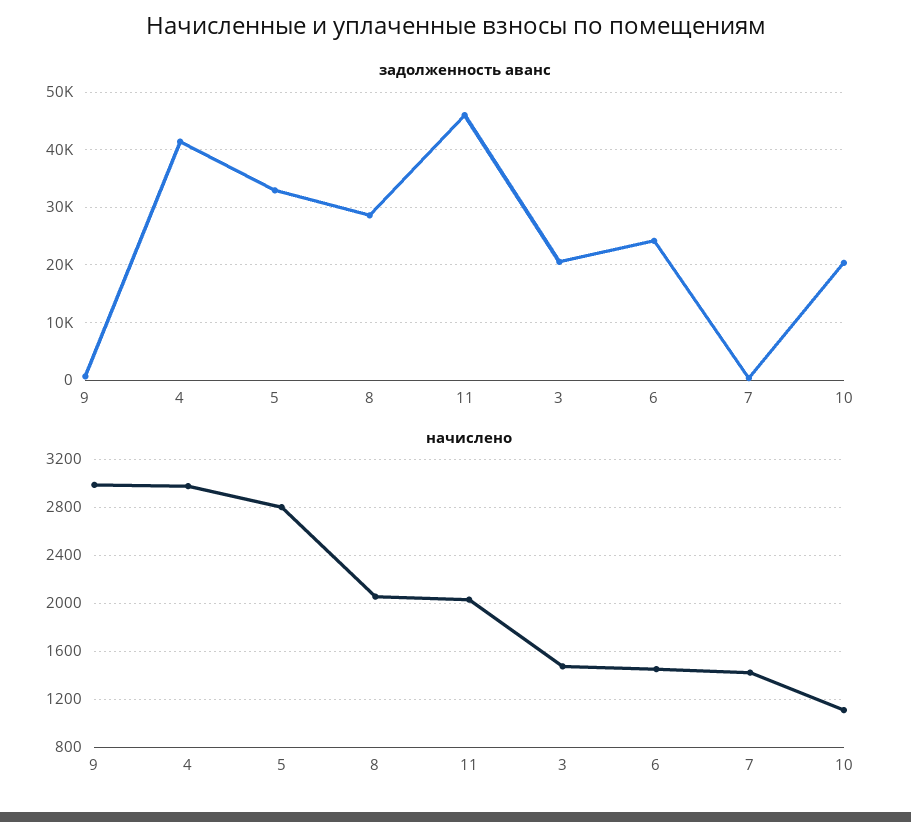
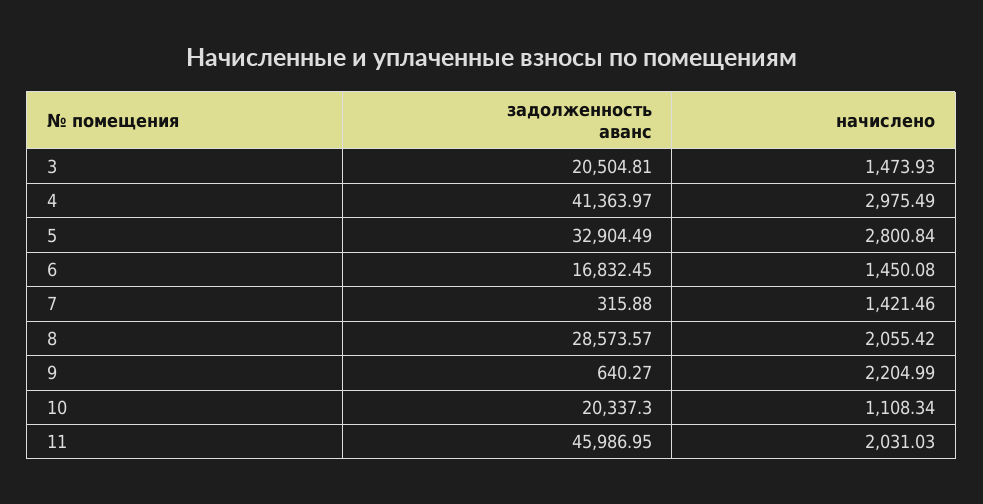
задолженность аванс, 6: 24000 -> 16832.45
начислено, 9: 3000 -> 2204.99

